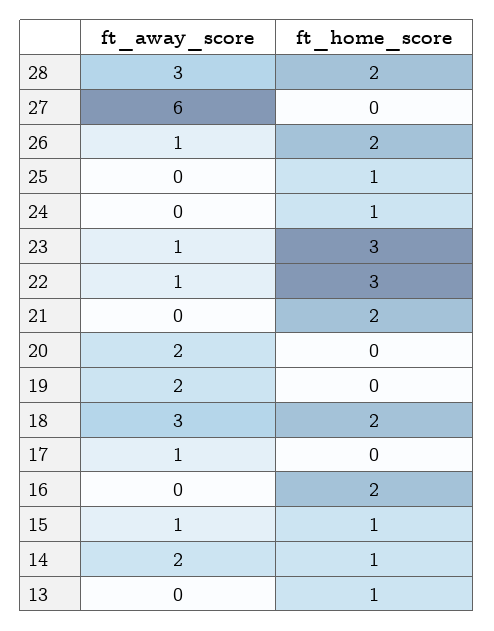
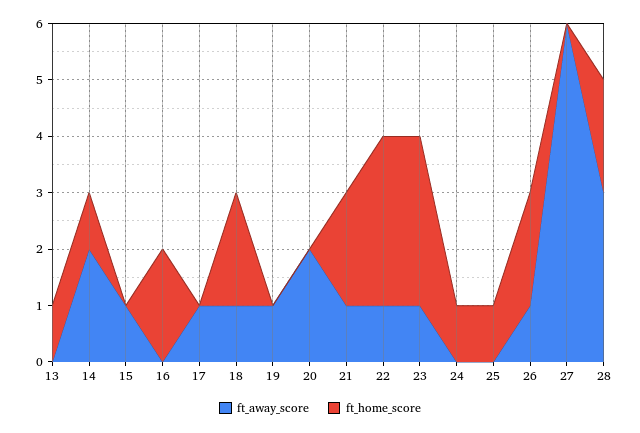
ft_away_score, 21: 0 -> 1
ft_away_score, 19: 2 -> 1
ft_away_score, 18: 3 -> 1
ft_home_score, 15: 1 -> 0

